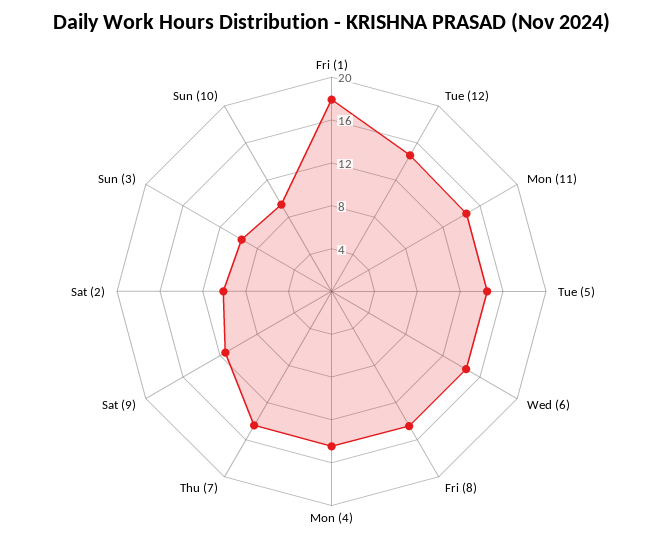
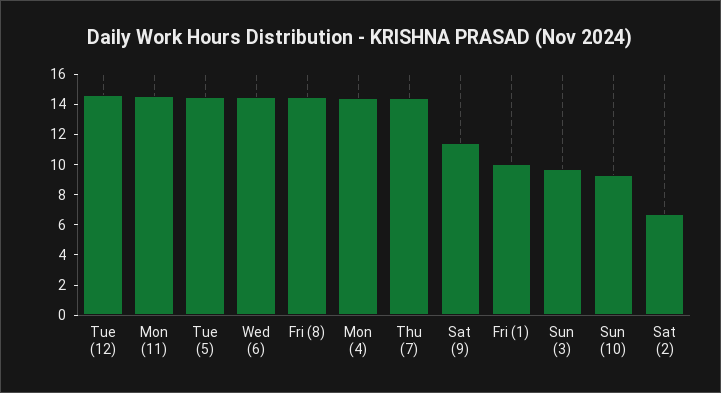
Fri (1): 18 -> 10
Sat (2): 10 -> 7

